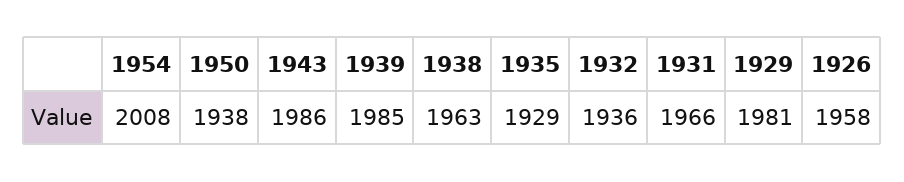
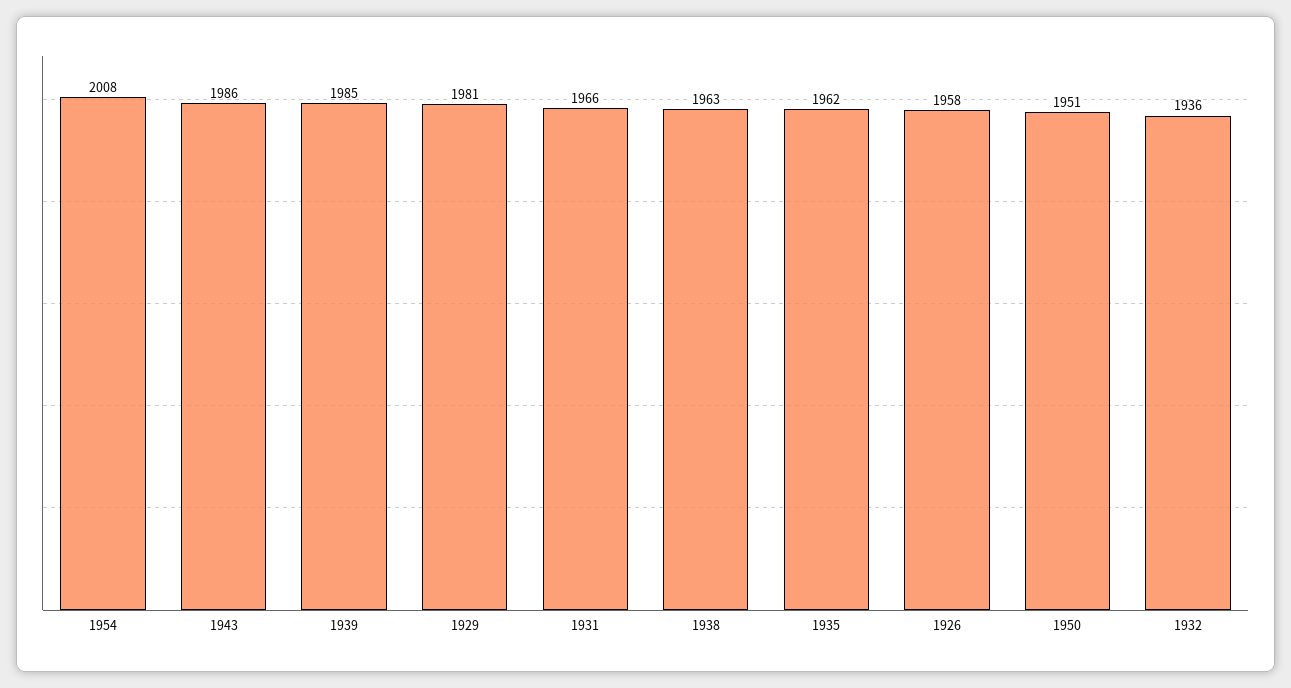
1950: 1938 -> 1951
1935: 1929 -> 1962

